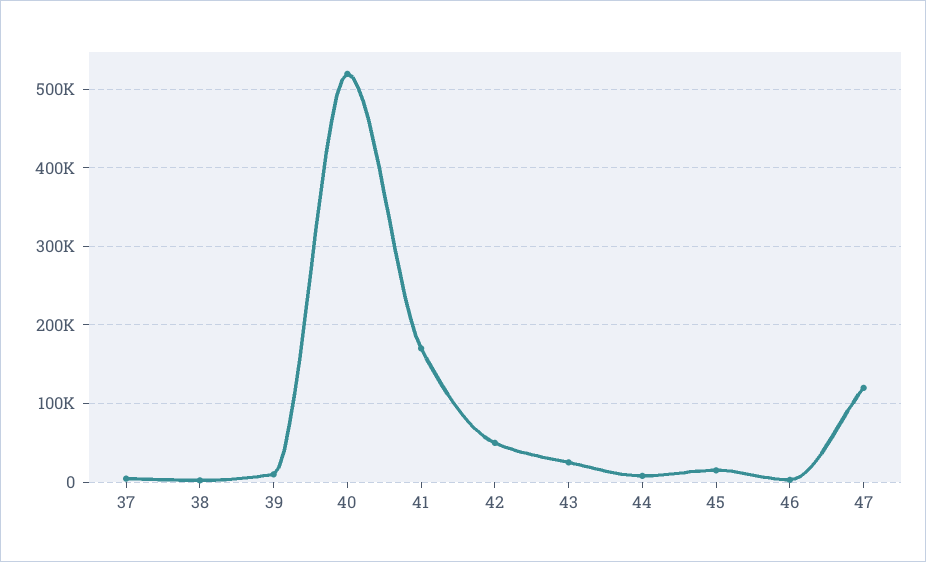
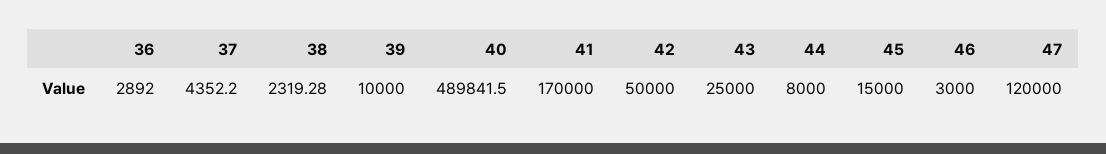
40: 520000 -> 489841.5
36: none -> 2892

